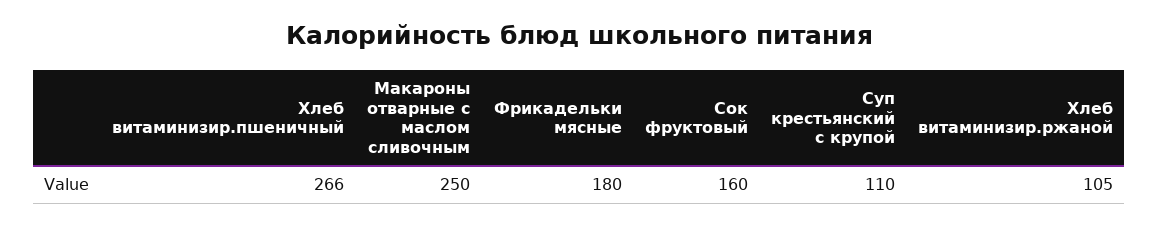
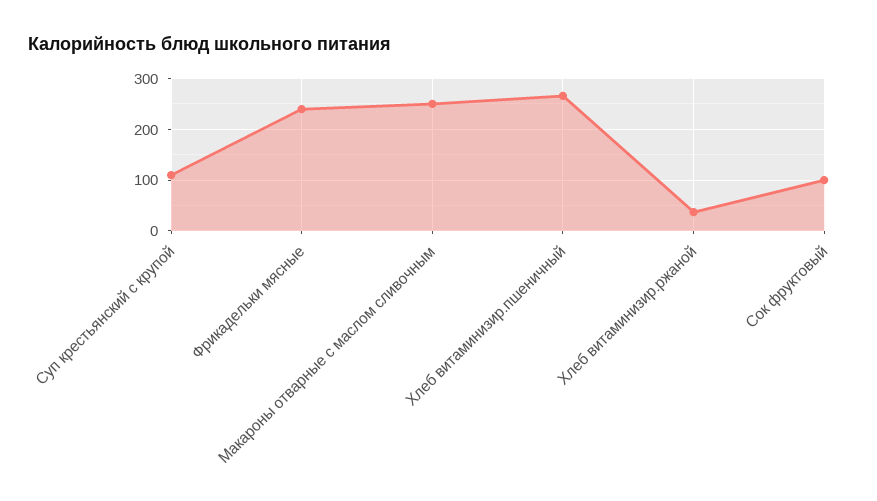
Фрикадельки мясные: 180 -> 240
Сок фруктовый: 160 -> 100
Хлеб витаминизир.ржаной: 105 -> 40

